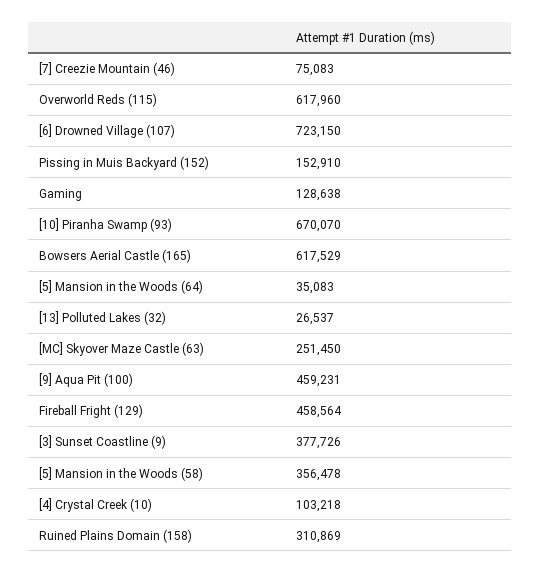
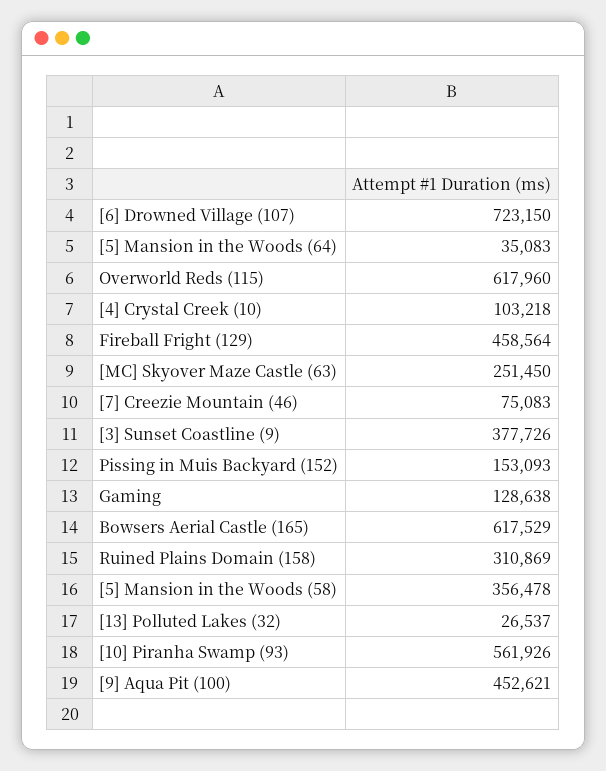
Pissing in Muis Backyard (152): 152910 -> 153093
[10] Piranha Swamp (93): 670070 -> 561926
[9] Aqua Pit (100): 459231 -> 452621

